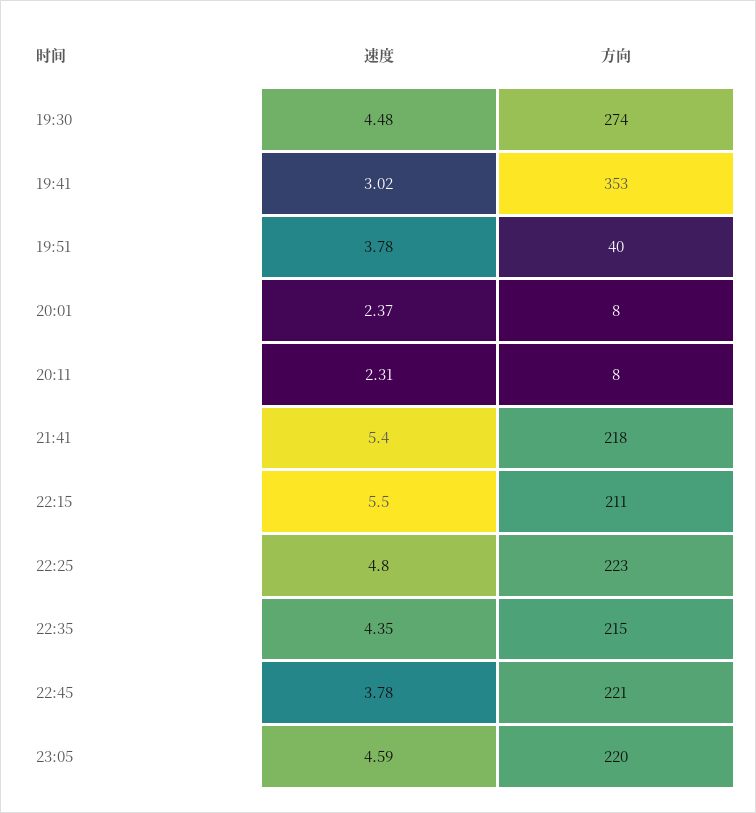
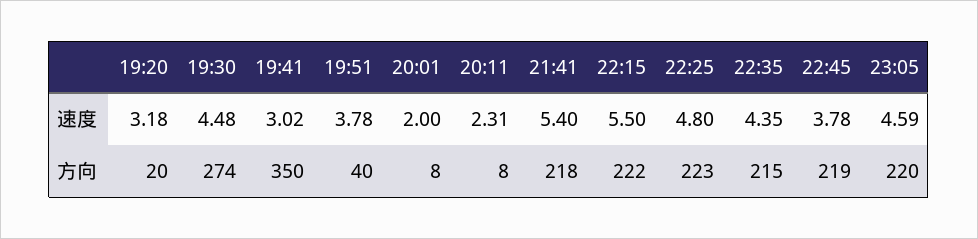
方向, 19:41: 353 -> 350
速度, 20:01: 2.37 -> 2
方向, 22:15: 211 -> 222
方向, 22:45: 221 -> 219
速度, 19:20: none -> 3.18
方向, 19:20: none -> 20

